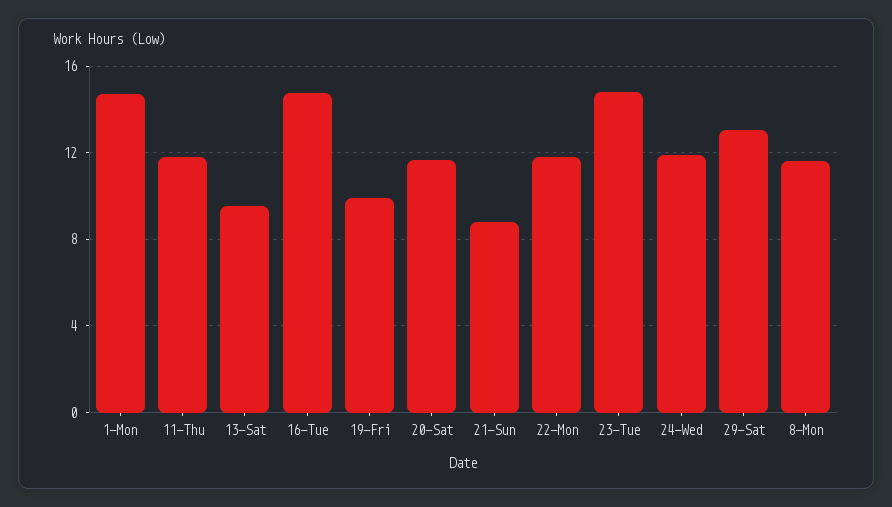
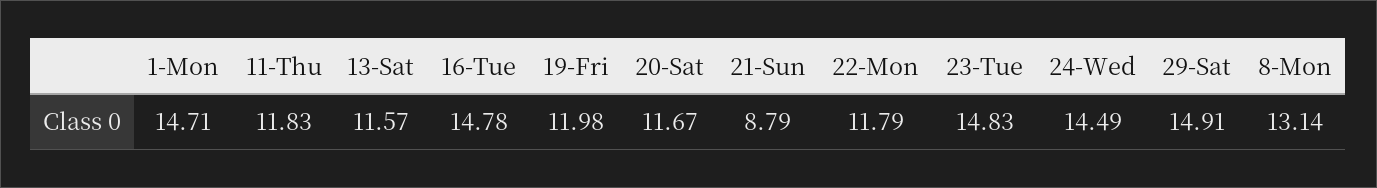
13-Sat: 9.5 -> 11.57
19-Fri: 10 -> 11.98
24-Wed: 12 -> 14.49
29-Sat: 13 -> 14.91
8-Mon: 11.5 -> 13.14

